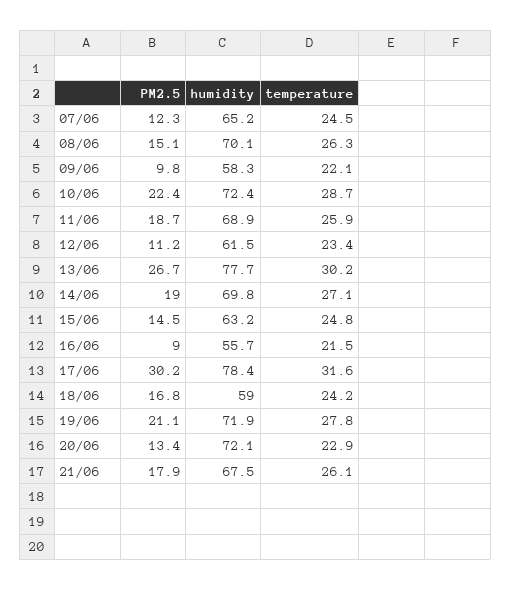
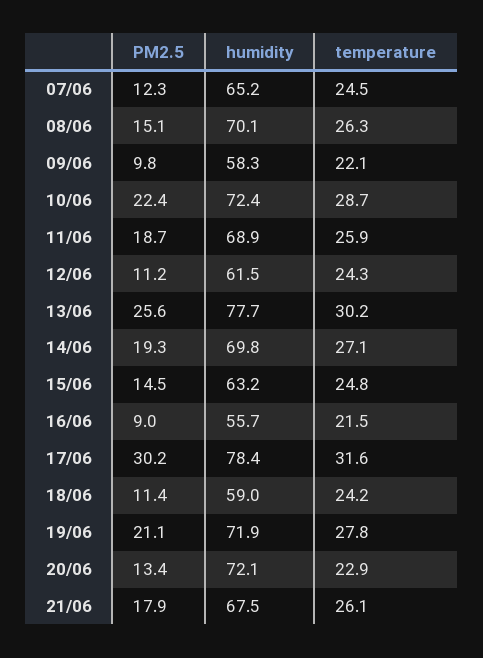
temperature, 12/06: 23.4 -> 24.3
PM2.5, 13/06: 26.7 -> 25.6
PM2.5, 14/06: 19 -> 19.3
PM2.5, 18/06: 16.8 -> 11.4

